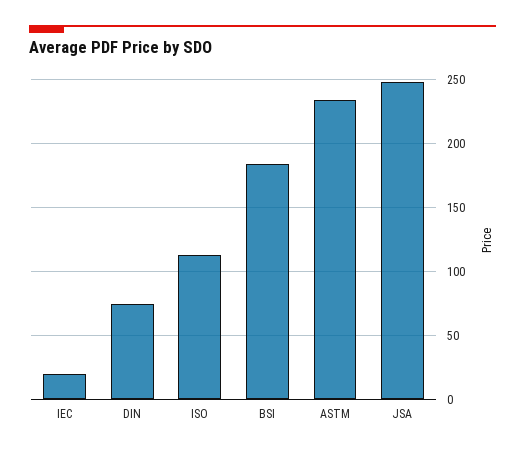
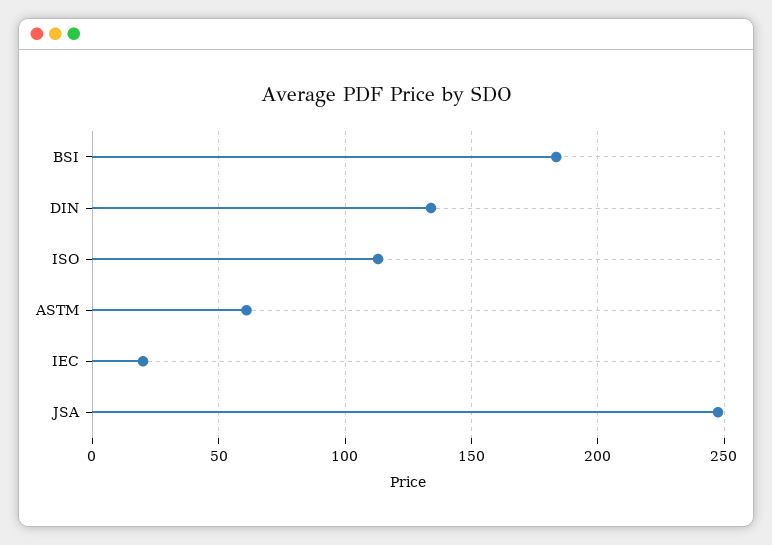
DIN: 75 -> 135
ASTM: 235 -> 60

